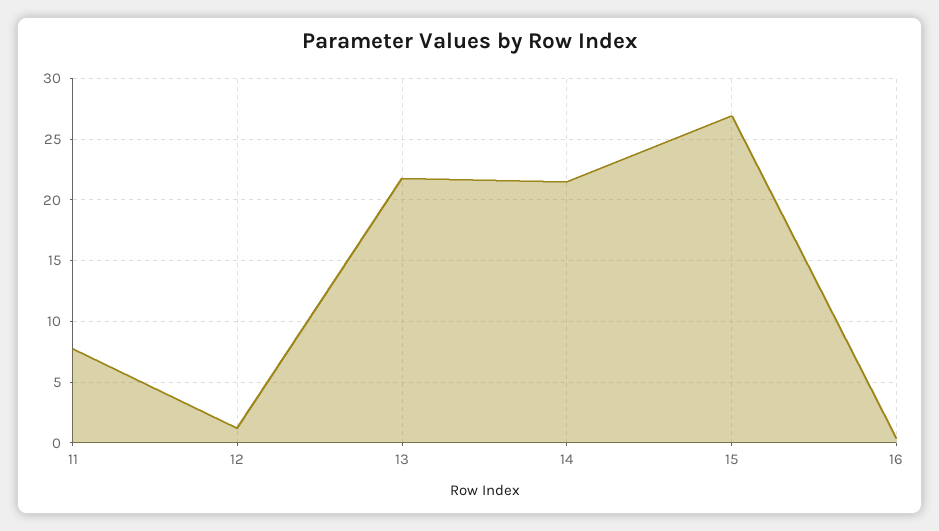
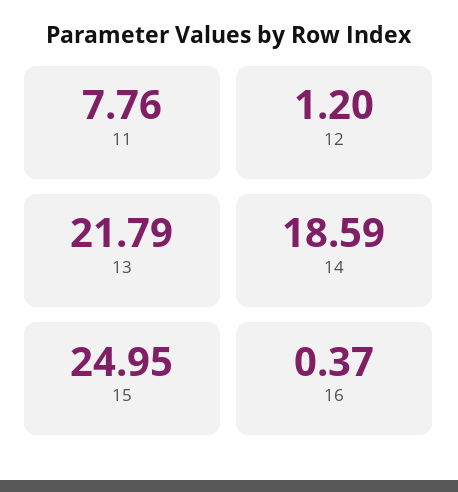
14: 21.5 -> 18.59
15: 27 -> 24.95

